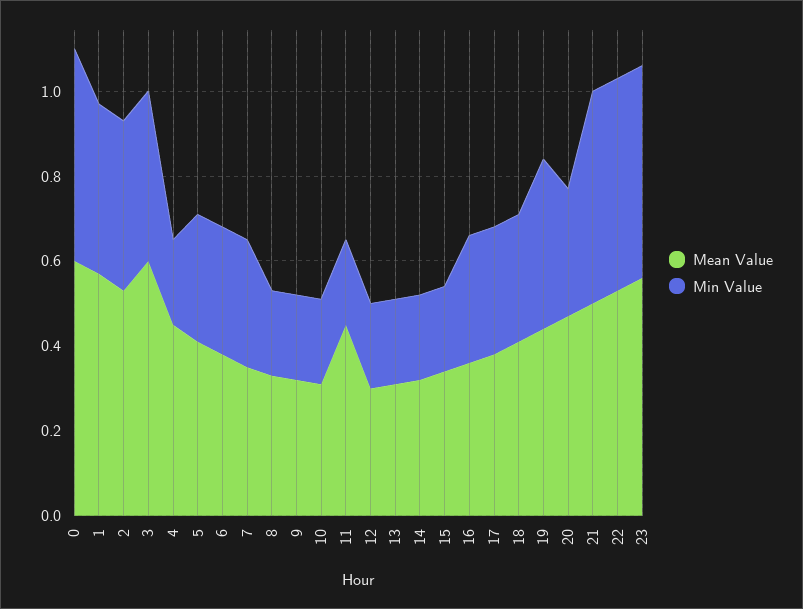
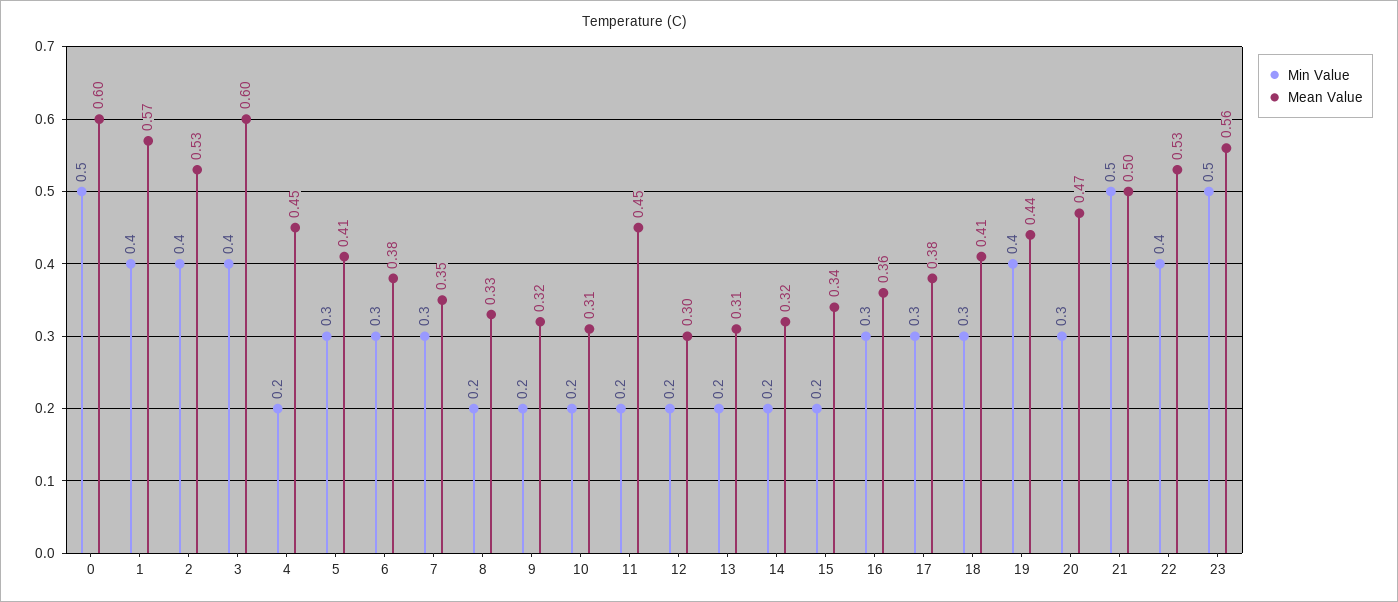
Min Value, 22: 0.5 -> 0.4

